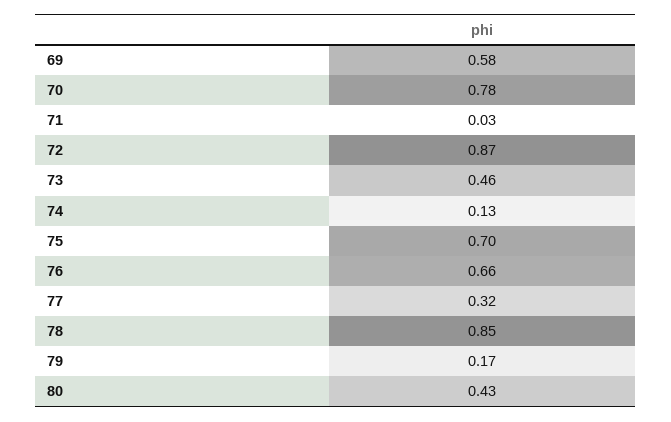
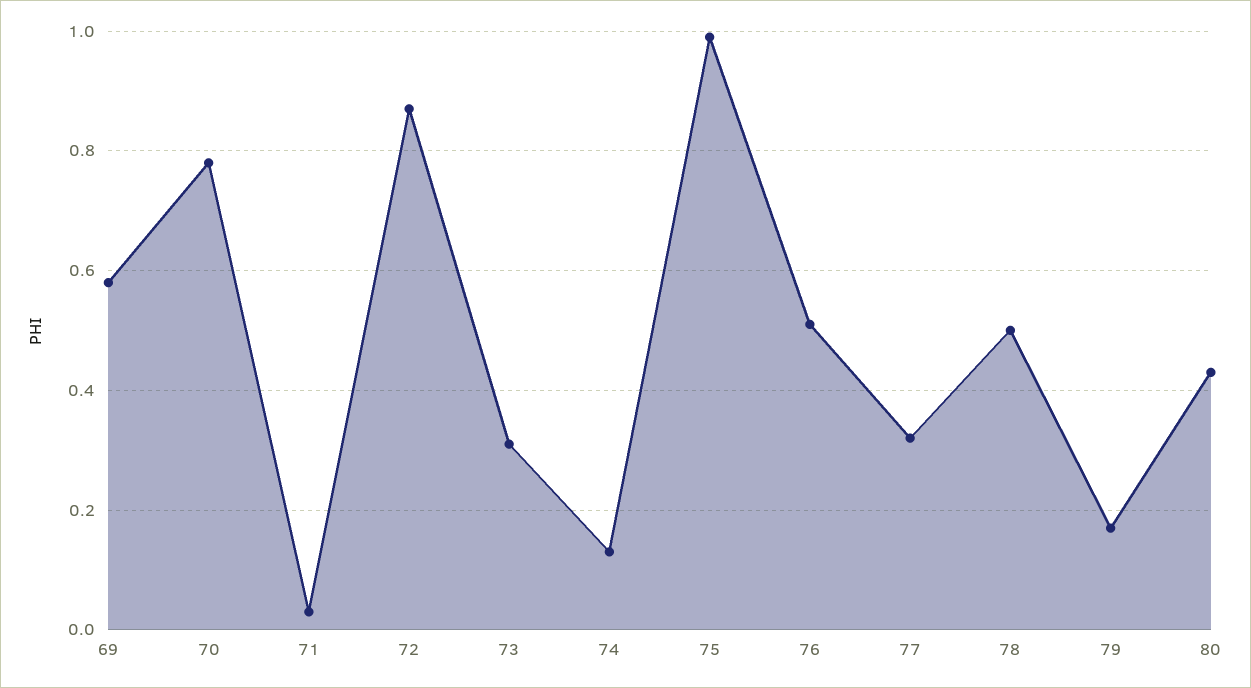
73: 0.46 -> 0.3
75: 0.7 -> 1
76: 0.66 -> 0.5
78: 0.85 -> 0.5

